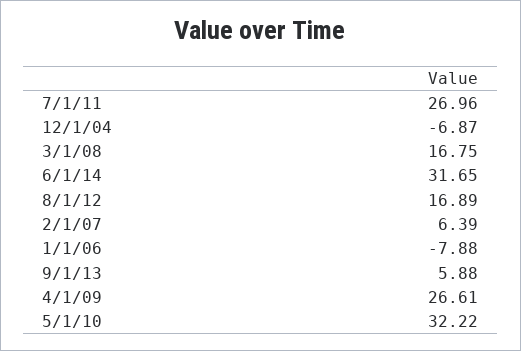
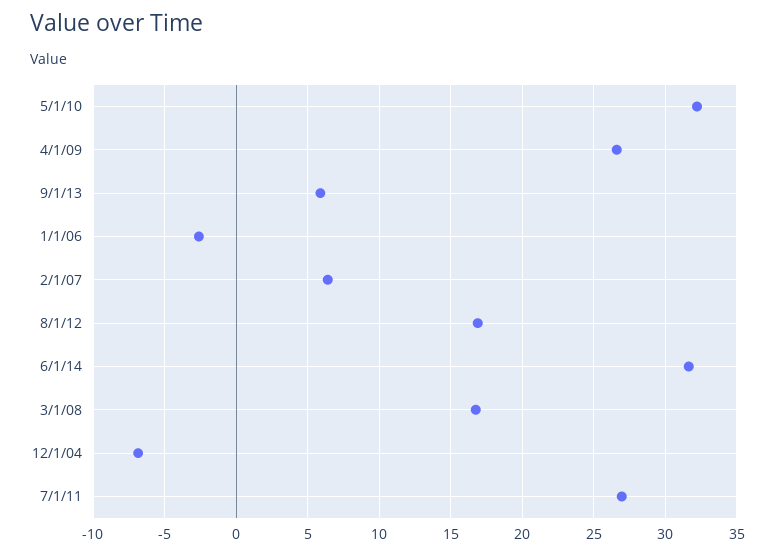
1/1/06: -7.88 -> -2.5

